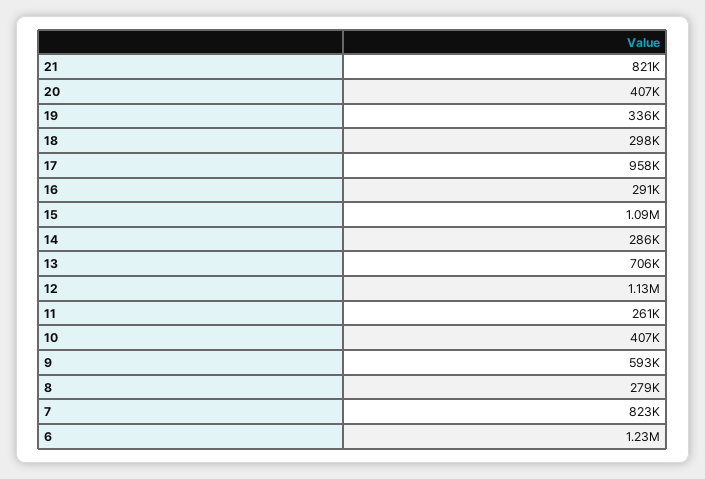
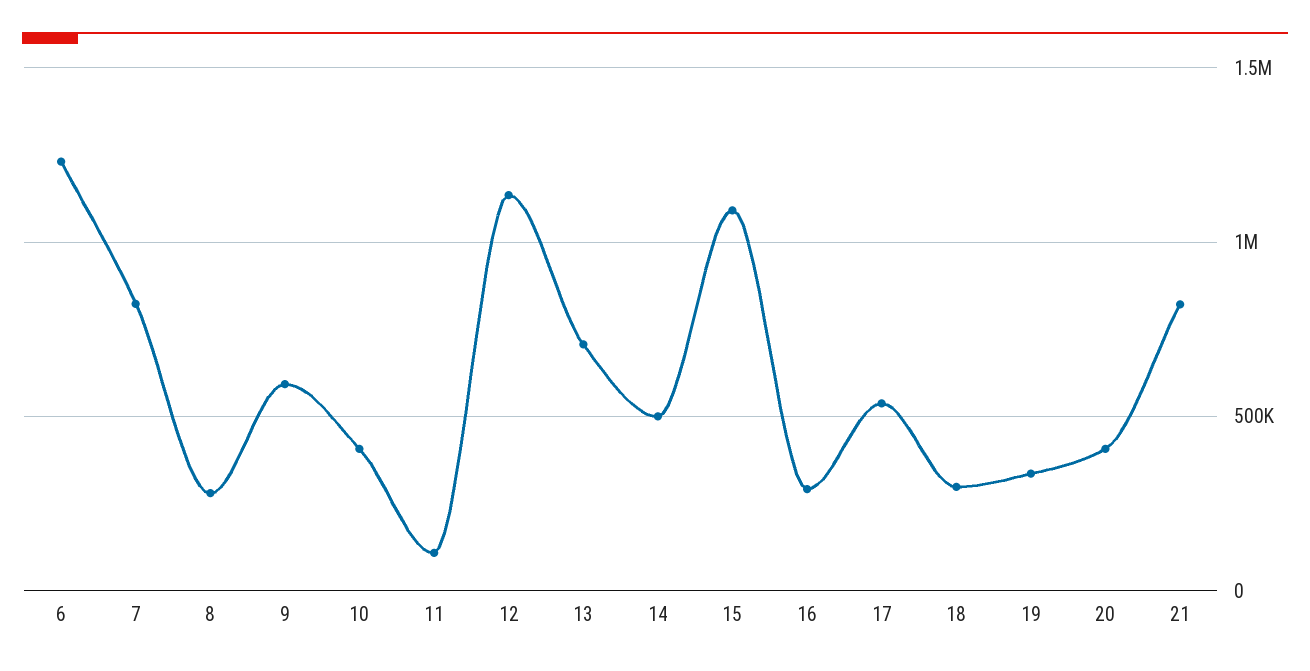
17: 958000 -> 550000
14: 286000 -> 500000
11: 261000 -> 100000

